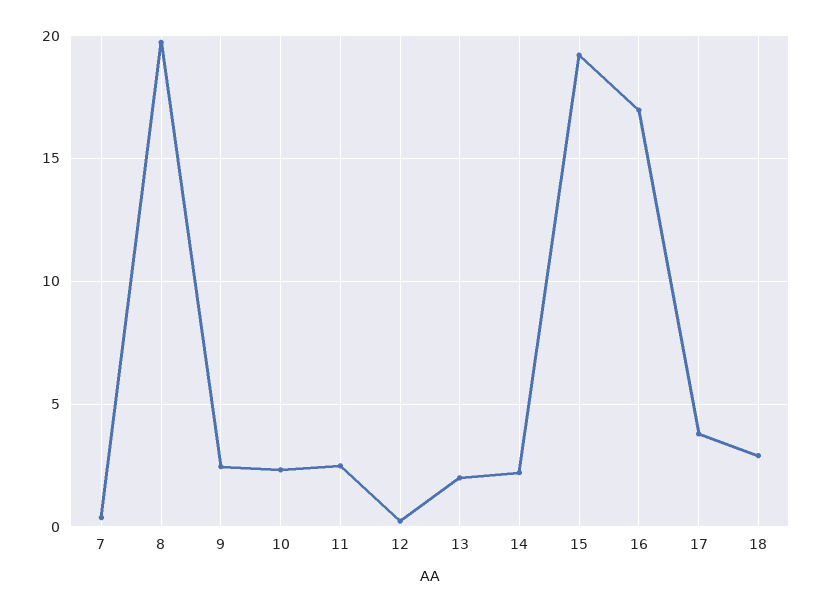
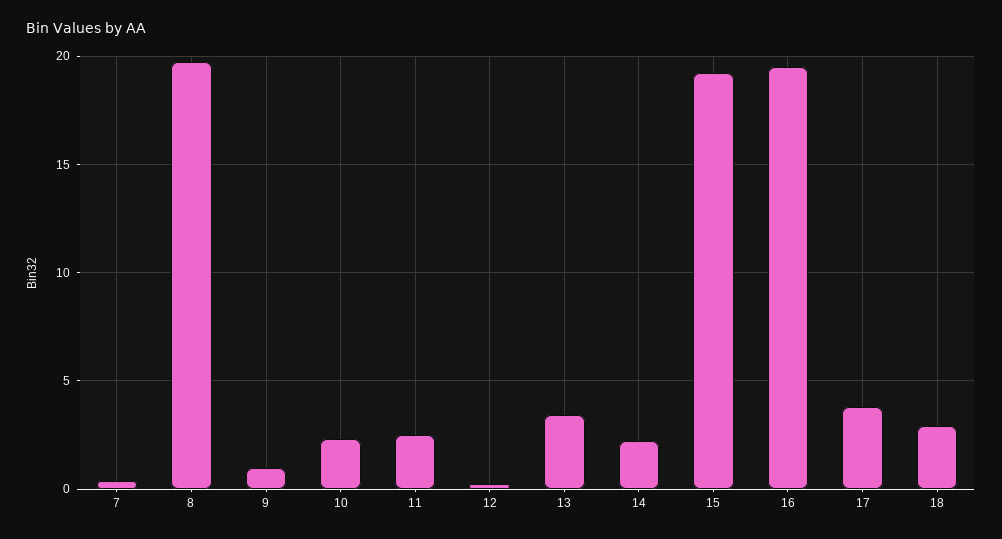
9: 2.5 -> 1
13: 2 -> 3.5
16: 17 -> 19.5

